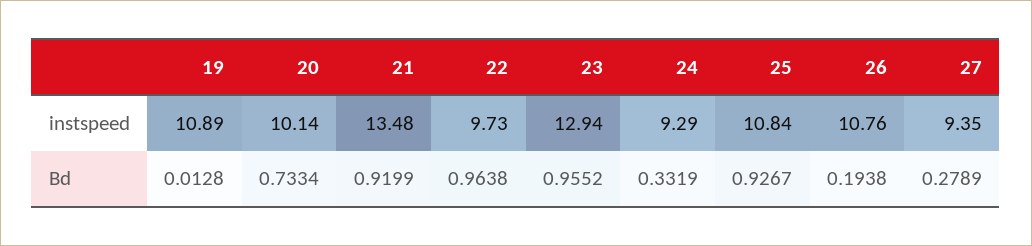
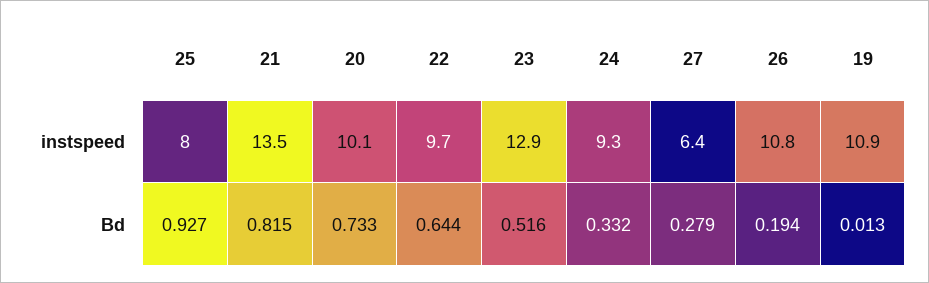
25, instspeed: 10.84 -> 8
27, instspeed: 9.35 -> 6.4
21, Bd: 0.9199 -> 0.815
22, Bd: 0.9638 -> 0.644
23, Bd: 0.9552 -> 0.516

